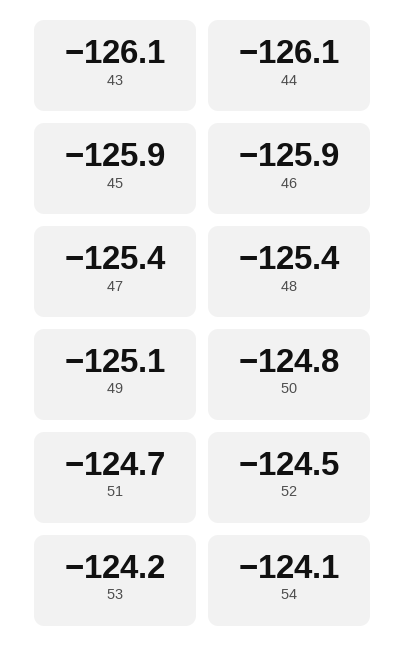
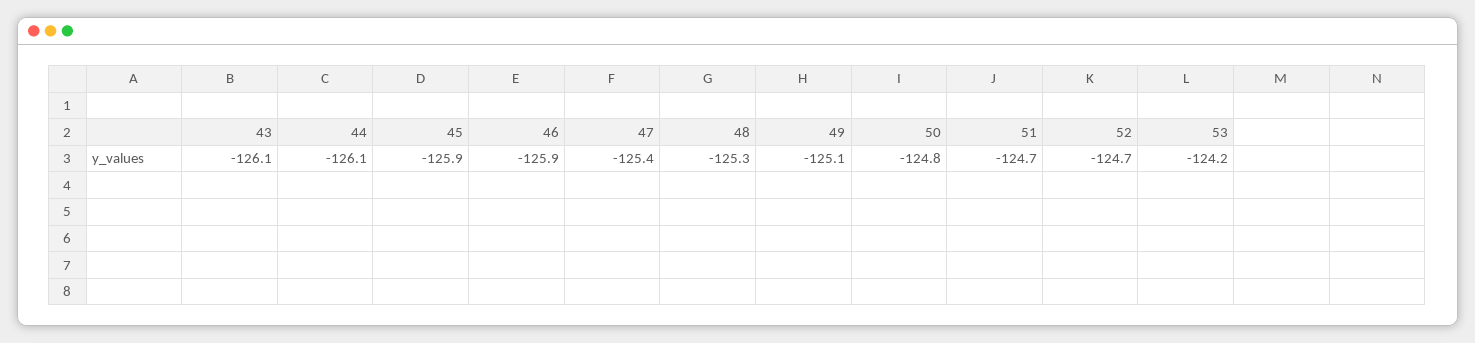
48: -125.4 -> -125.3
52: -124.5 -> -124.7
54: -124.1 -> none

